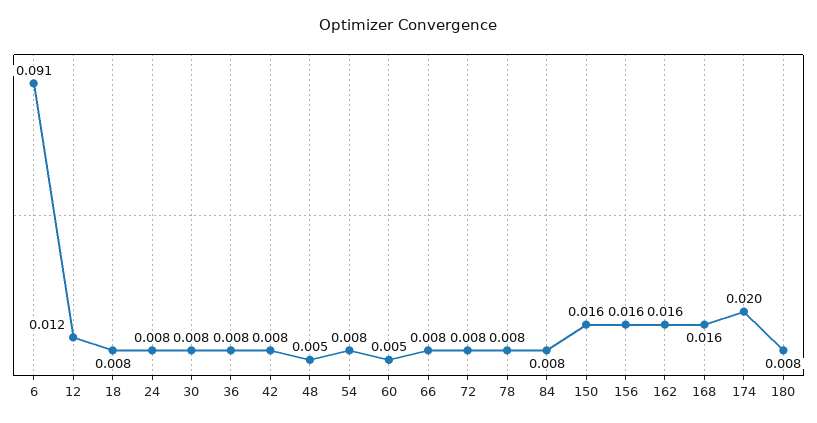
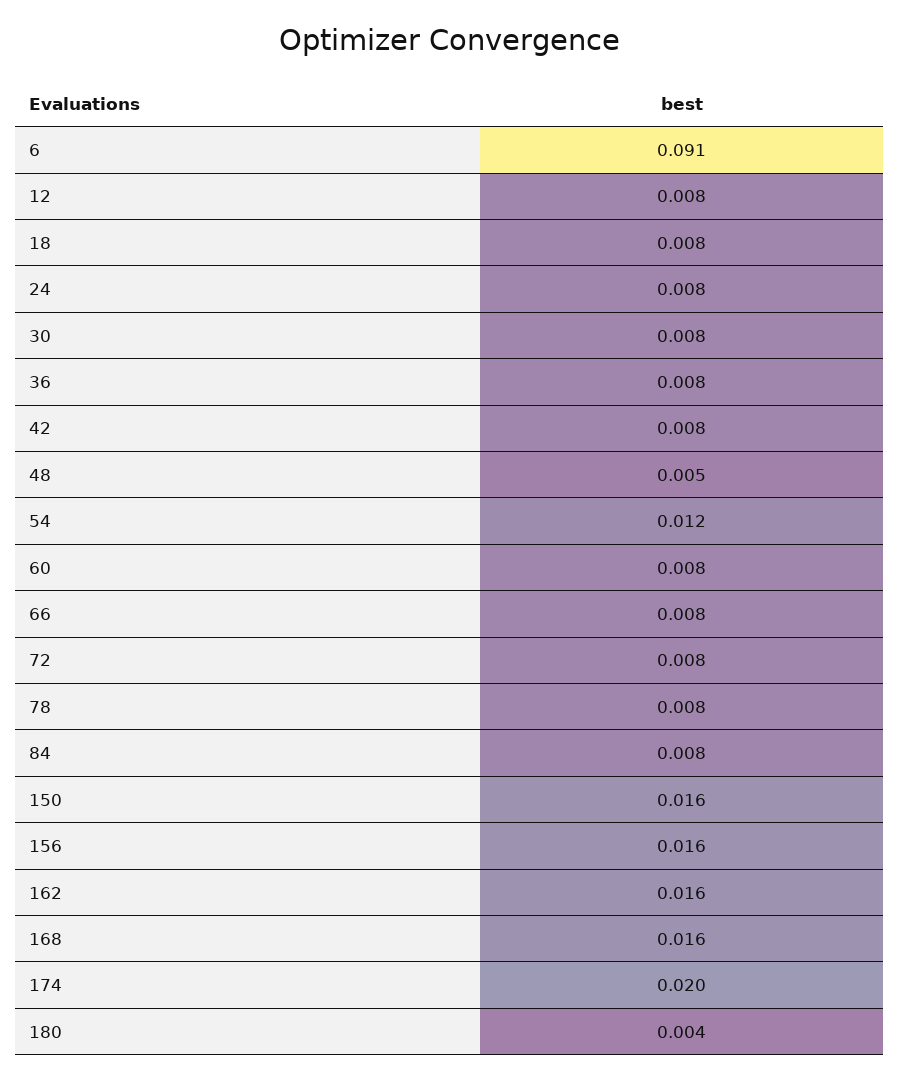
12: 0.012 -> 0.008
54: 0.008 -> 0.012
60: 0.005 -> 0.008
180: 0.008 -> 0.004

